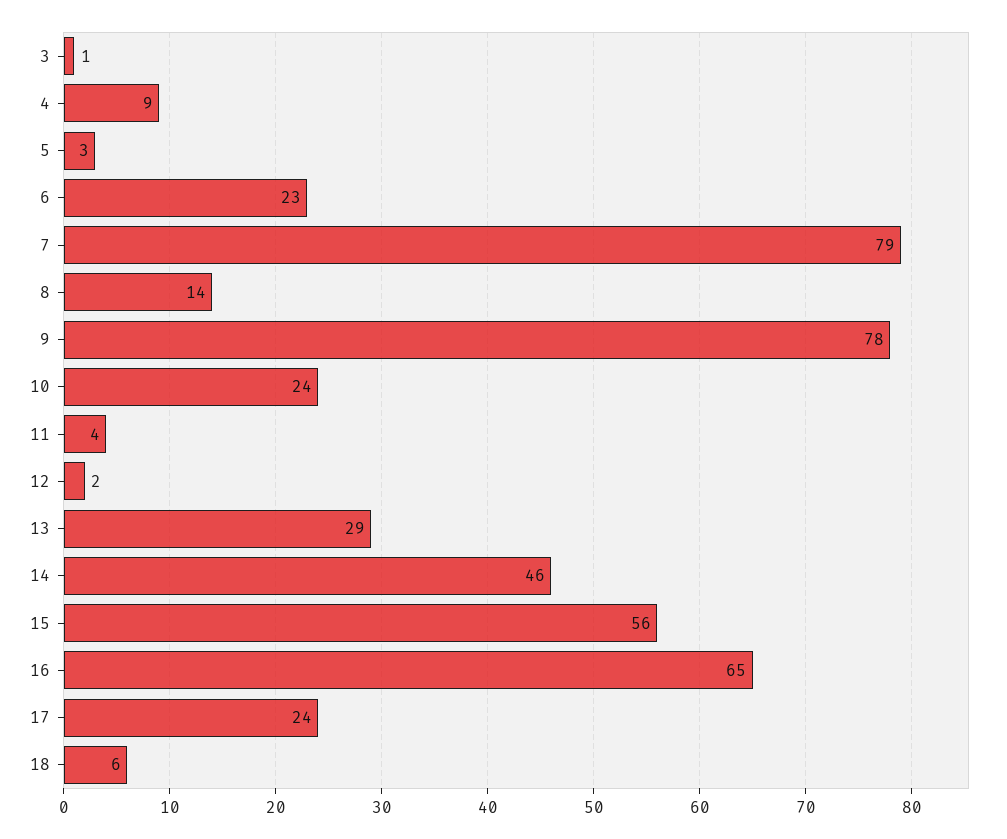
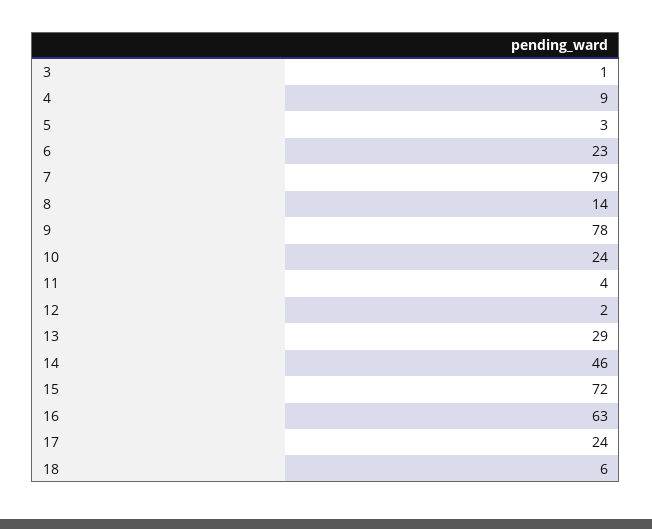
15: 56 -> 72
16: 65 -> 63

